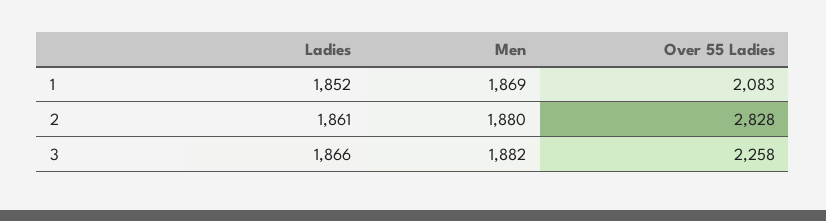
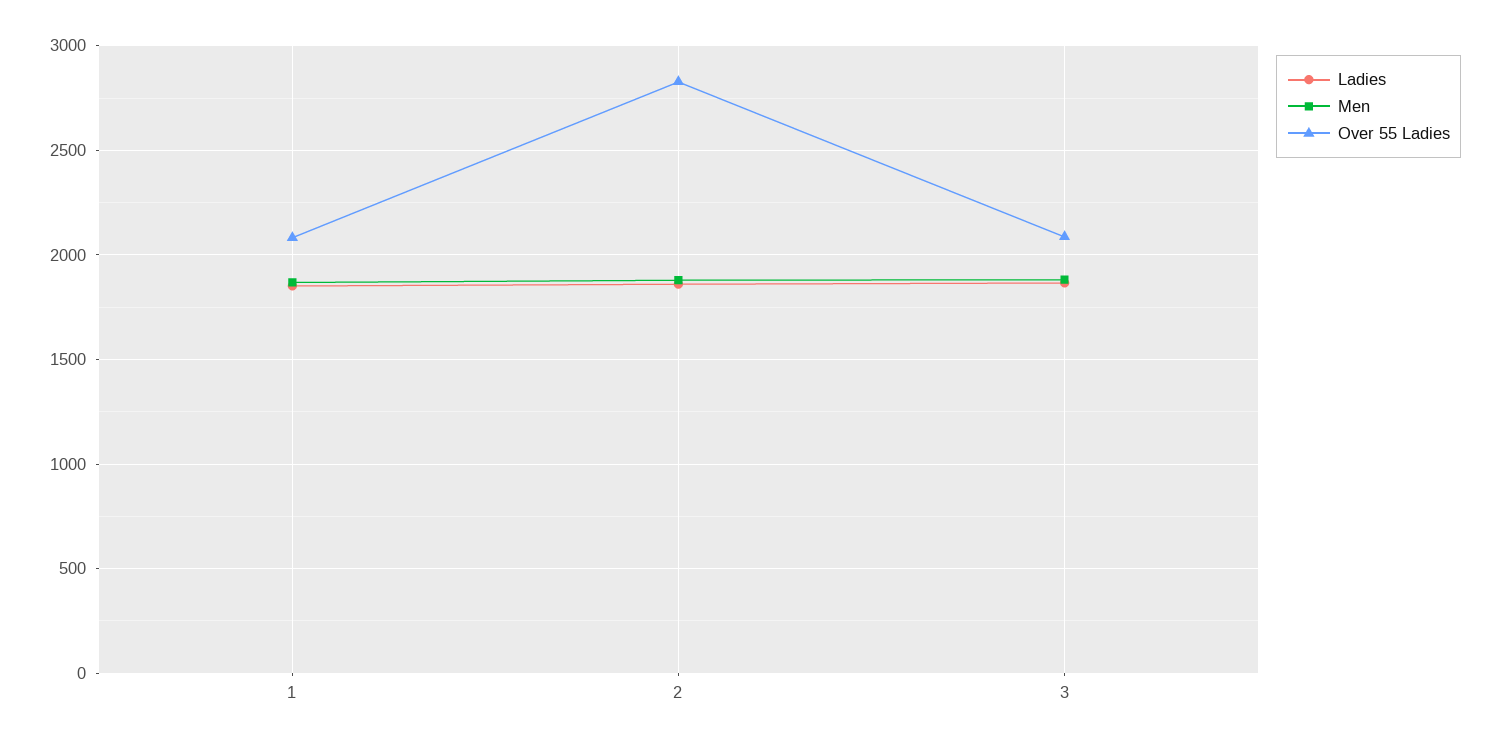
Over 55 Ladies, 3: 2258 -> 2100

